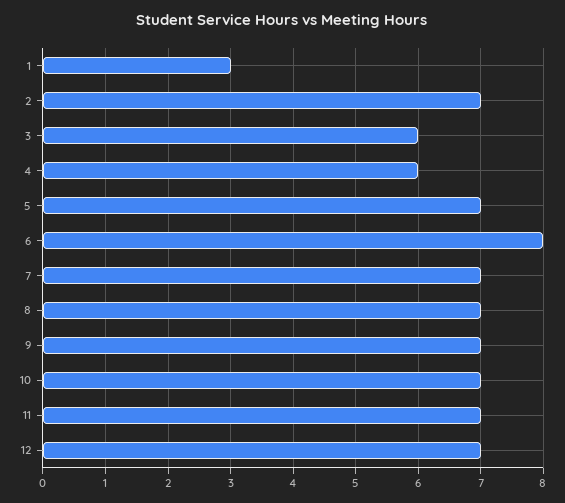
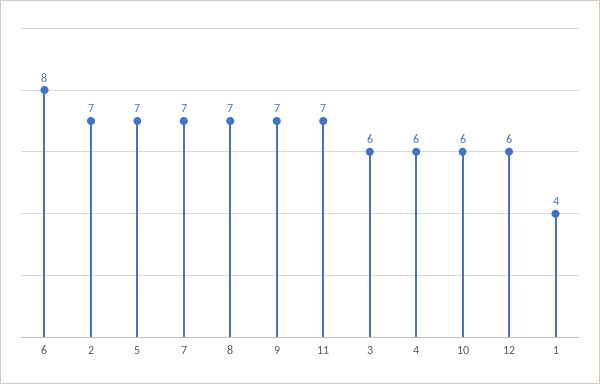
1: 3 -> 4
10: 7 -> 6
12: 7 -> 6

